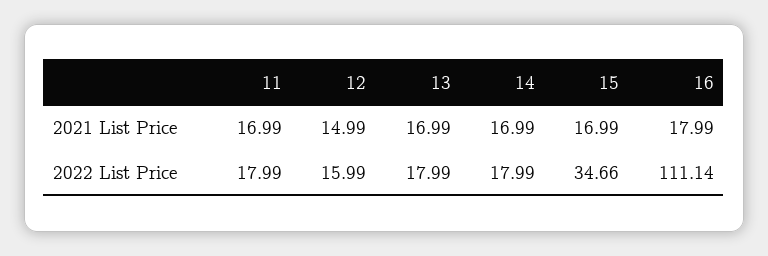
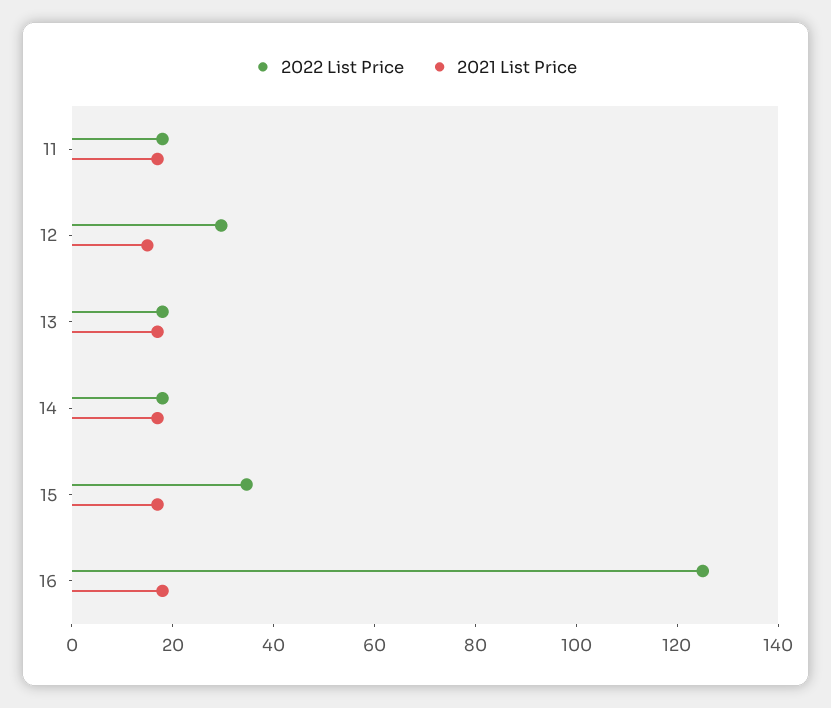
2022 List Price, 12: 15.99 -> 30
2022 List Price, 16: 111.14 -> 125

